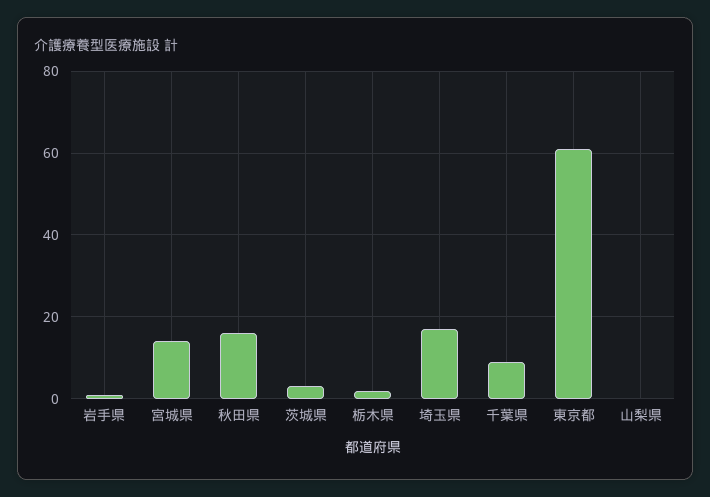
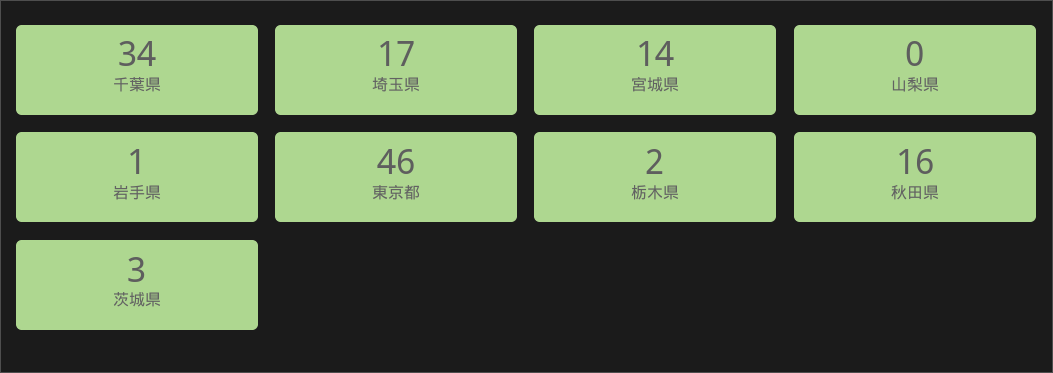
千葉県: 10 -> 34
東京都: 60 -> 46

